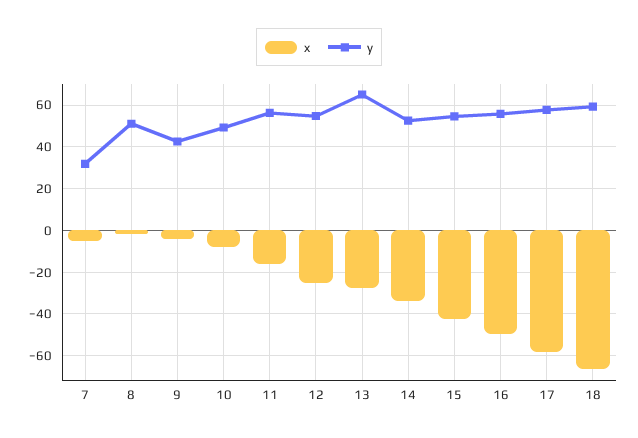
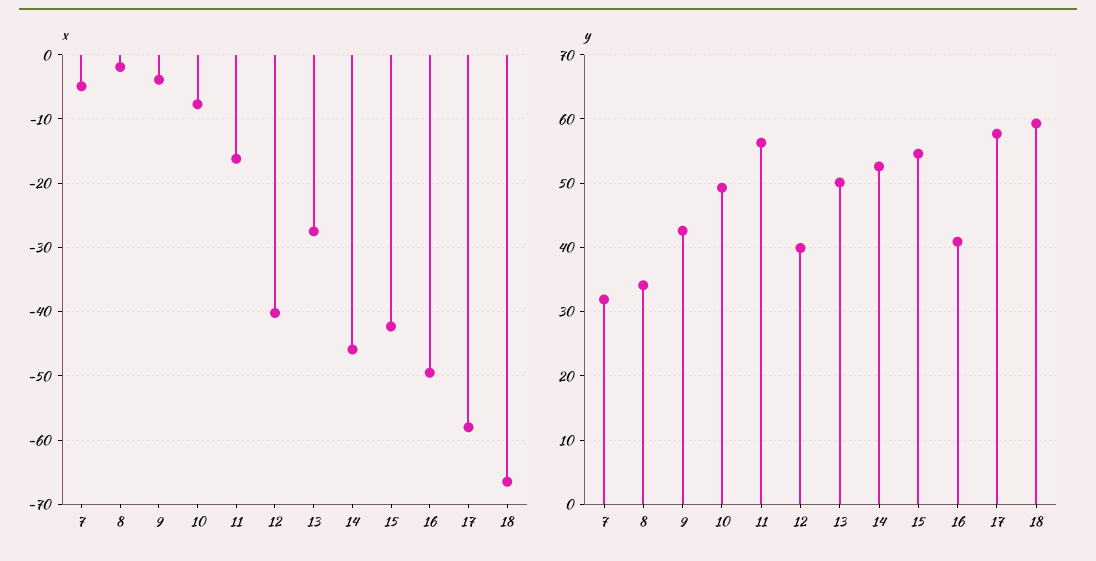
y, 8: 50 -> 34
x, 12: -25 -> -40
y, 12: 55 -> 40
y, 13: 65 -> 50
x, 14: -35 -> -46
y, 16: 55 -> 41

